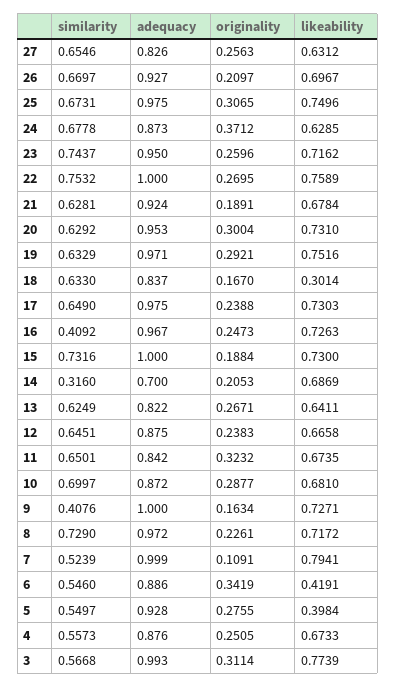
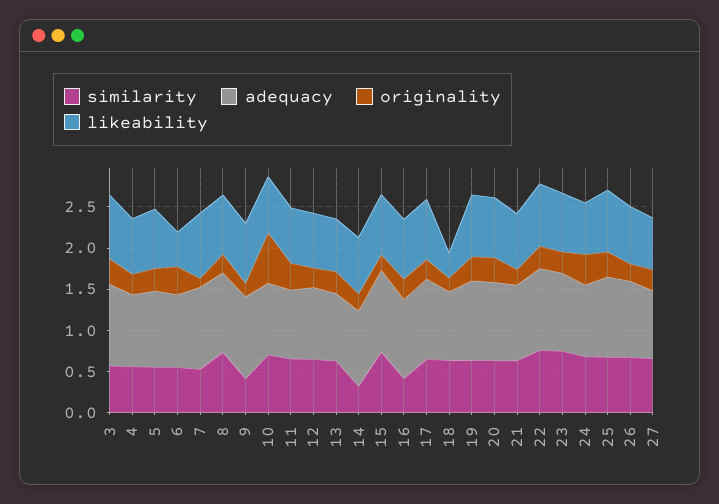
adequacy, 14: 0.7 -> 0.9
originality, 10: 0.2877 -> 0.6
likeability, 5: 0.3984 -> 0.7

